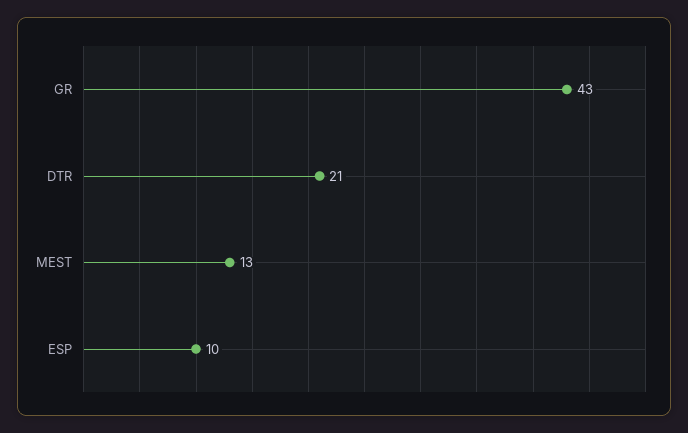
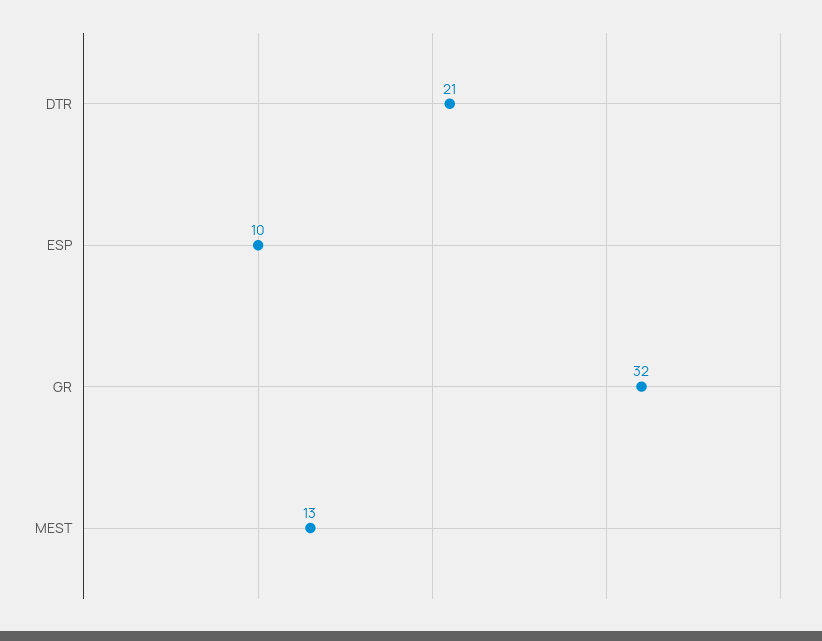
GR: 43 -> 32

